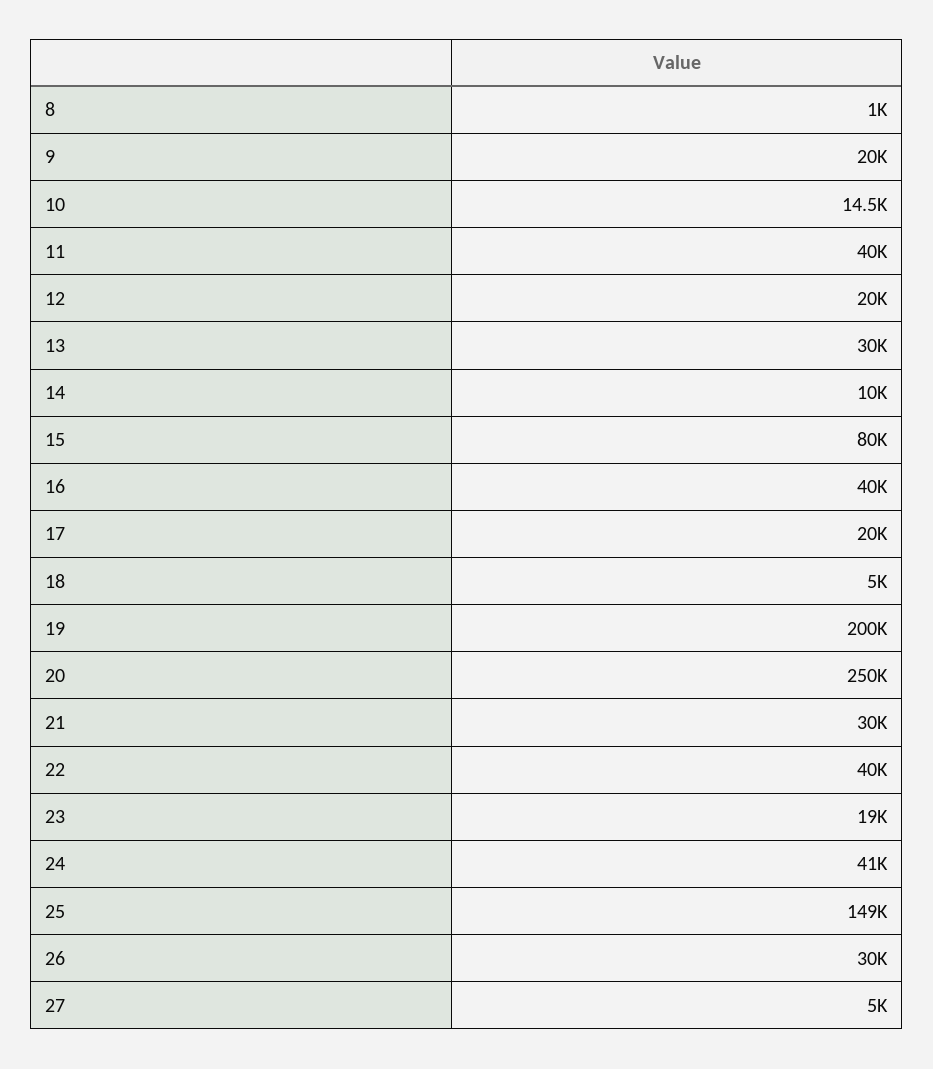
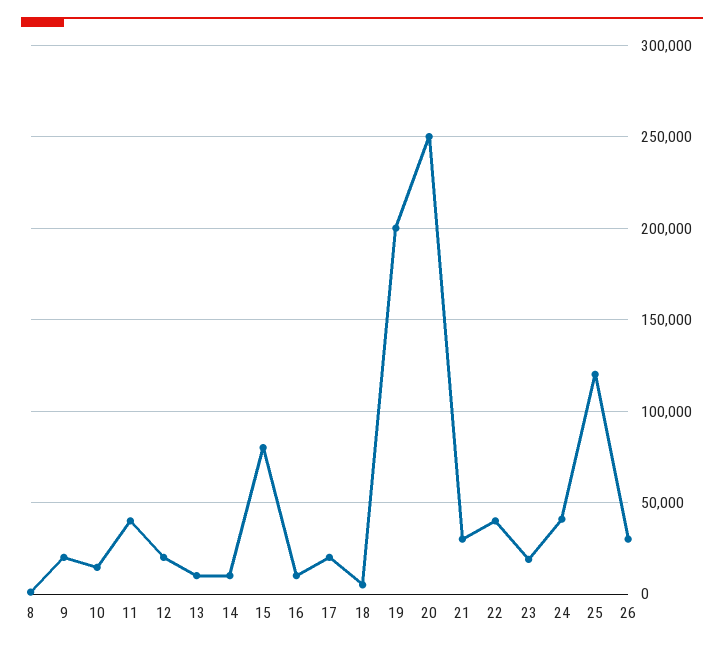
13: 30000 -> 10000
16: 40000 -> 10000
25: 149000 -> 120000
27: 5000 -> none

